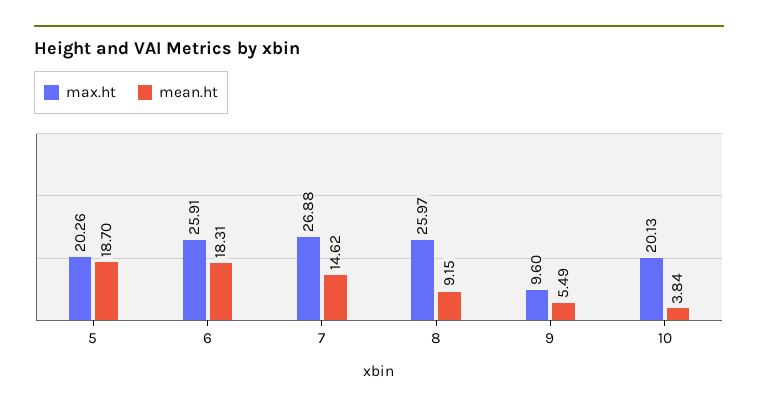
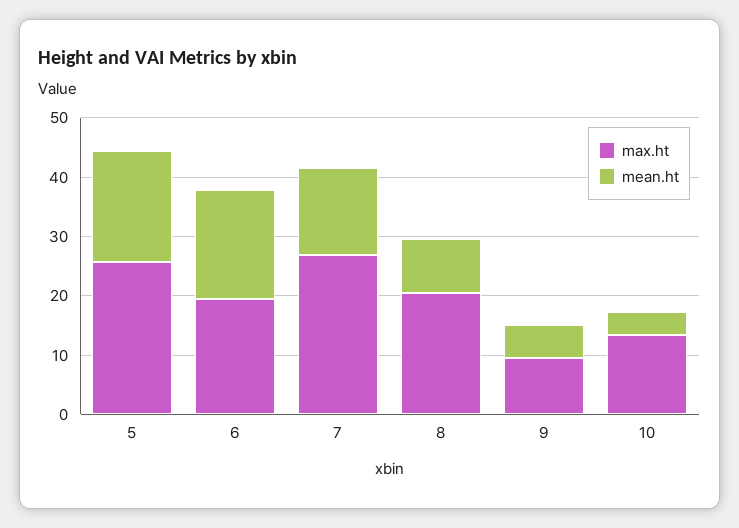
max.ht, 5: 20.26 -> 26
max.ht, 6: 25.91 -> 20
max.ht, 8: 25.97 -> 20
max.ht, 10: 20.13 -> 14

